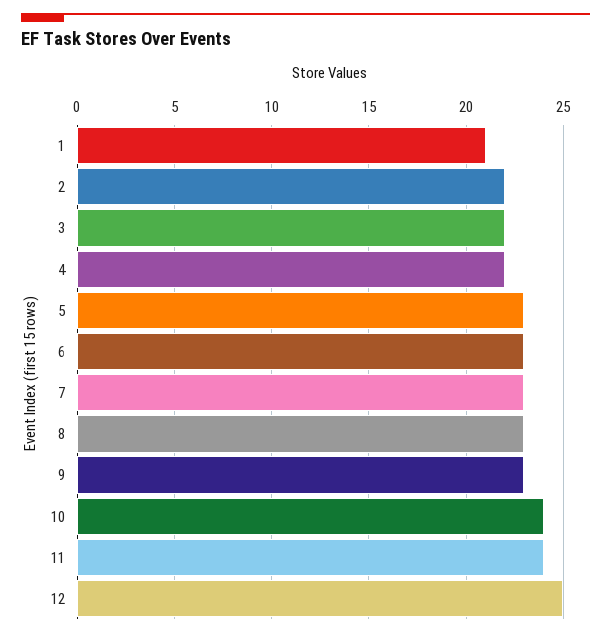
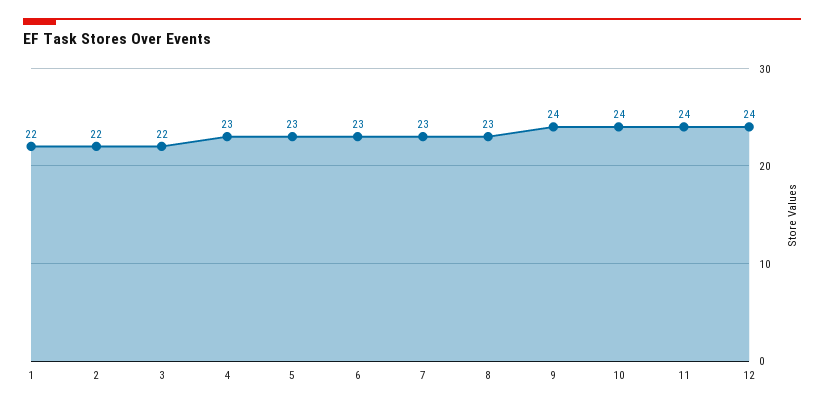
1: 21 -> 22
4: 22 -> 23
9: 23 -> 24
12: 25 -> 24

